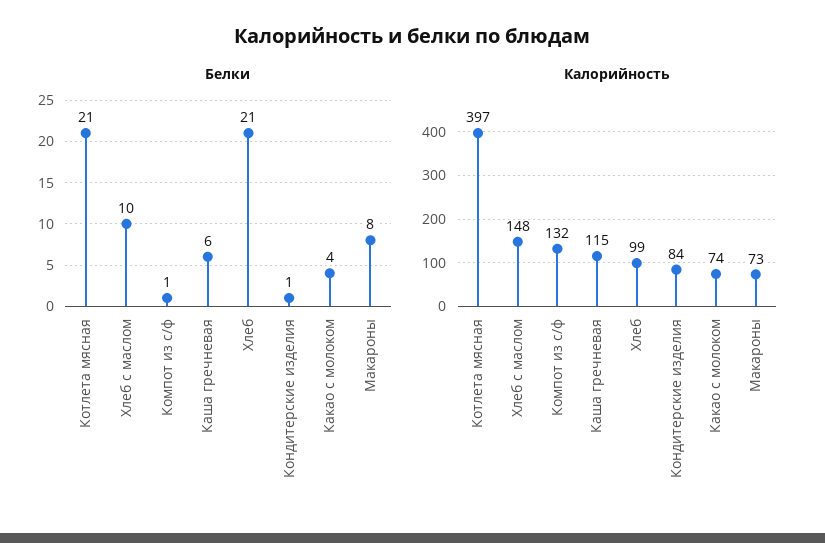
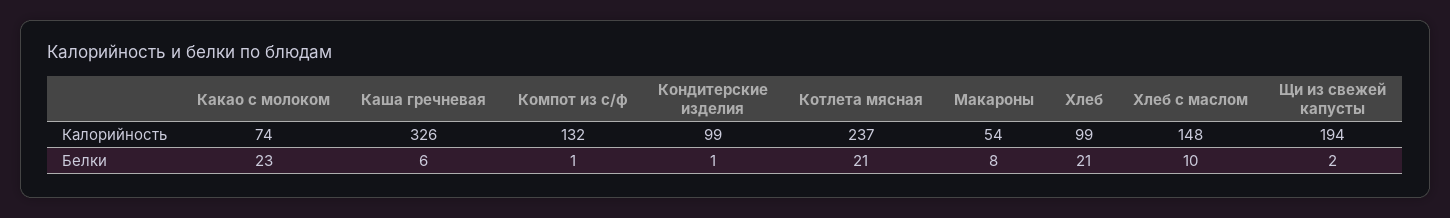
Белки, Какао с молоком: 4 -> 23
Калорийность, Котлета мясная: 397 -> 237
Калорийность, Каша гречневая: 115 -> 326
Калорийность, Кондитерские изделия: 84 -> 99
Калорийность, Макароны: 73 -> 54
Калорийность, Щи из свежей капусты: none -> 194
Белки, Щи из свежей капусты: none -> 2

